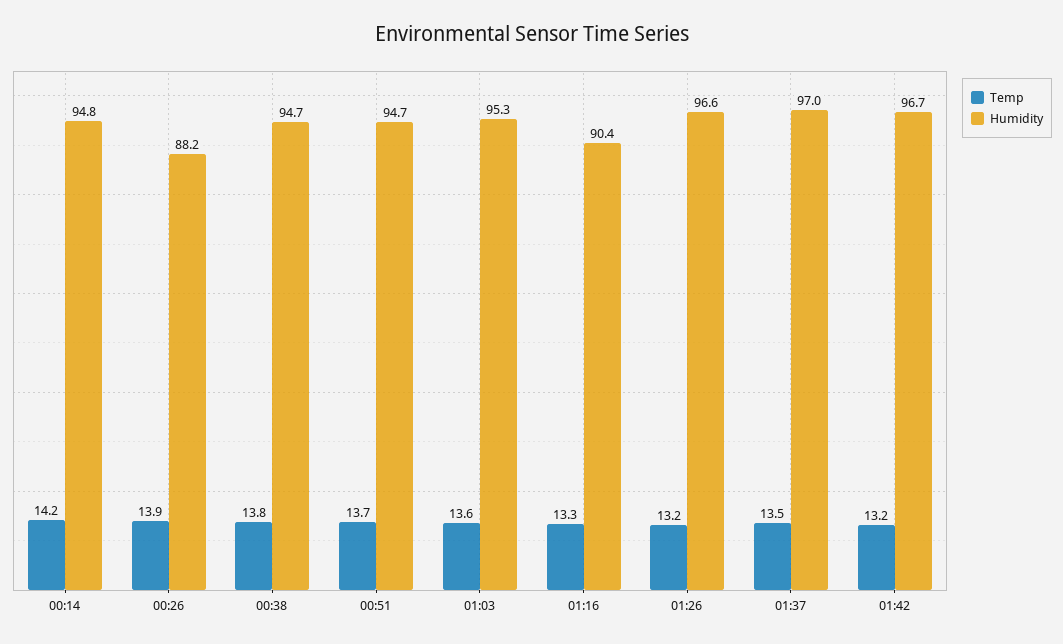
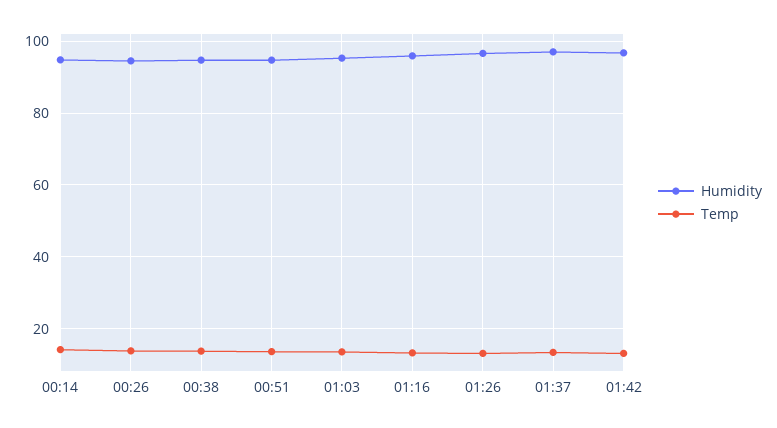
Humidity, 00:26: 88.2 -> 94
Humidity, 01:16: 90.4 -> 96

